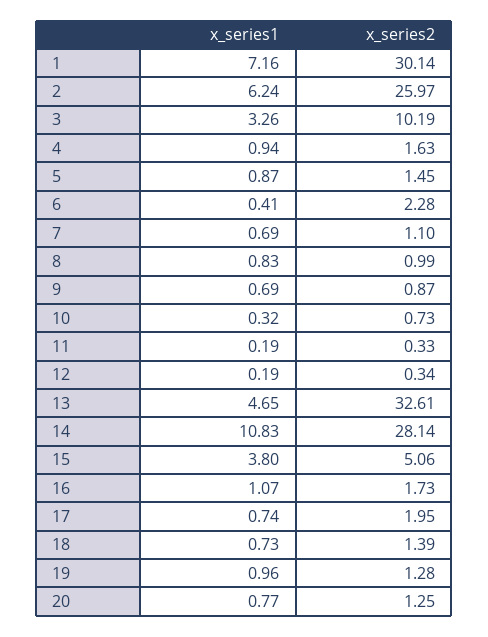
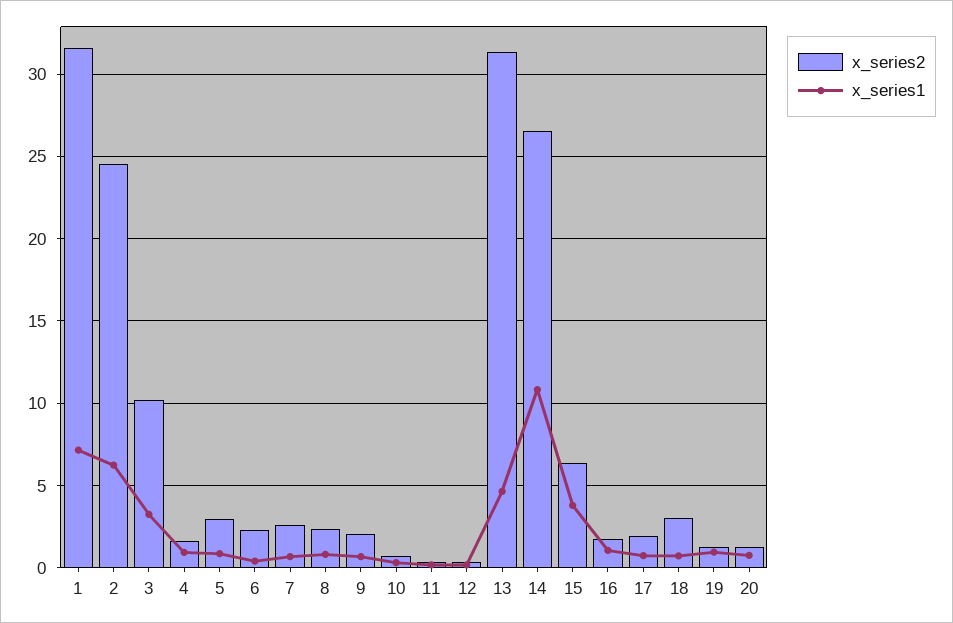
x_series2, 1: 30.14 -> 31.5
x_series2, 2: 25.97 -> 24.5
x_series2, 5: 1.45 -> 3
x_series2, 7: 1.1 -> 2.5
x_series2, 8: 0.99 -> 2.5
x_series2, 9: 0.87 -> 2
x_series2, 13: 32.61 -> 31.5
x_series2, 14: 28.14 -> 26.5
x_series2, 15: 5.06 -> 6.5
x_series2, 18: 1.39 -> 3

